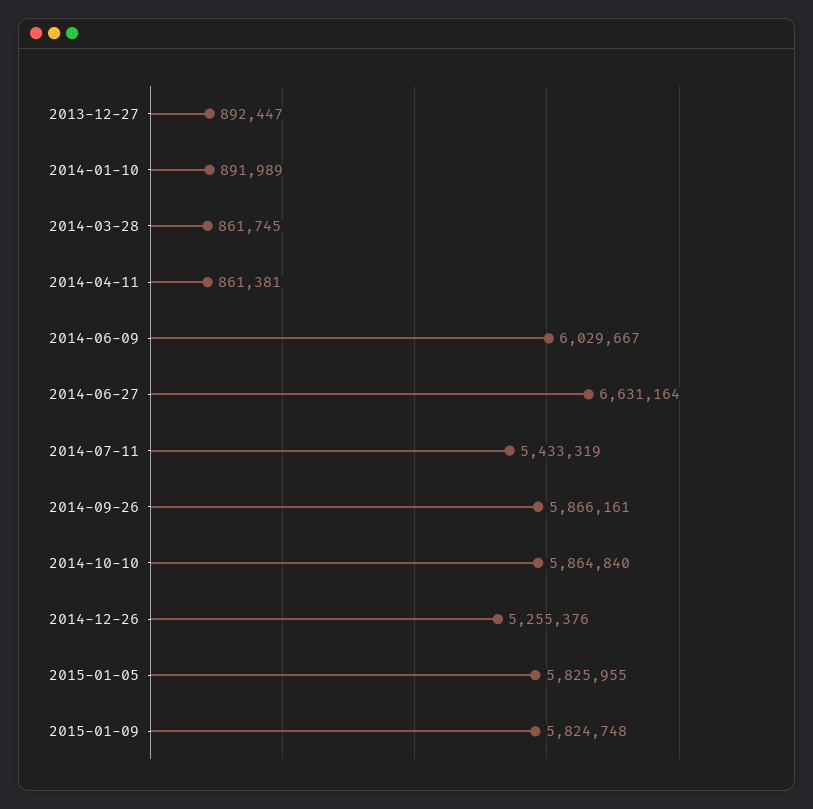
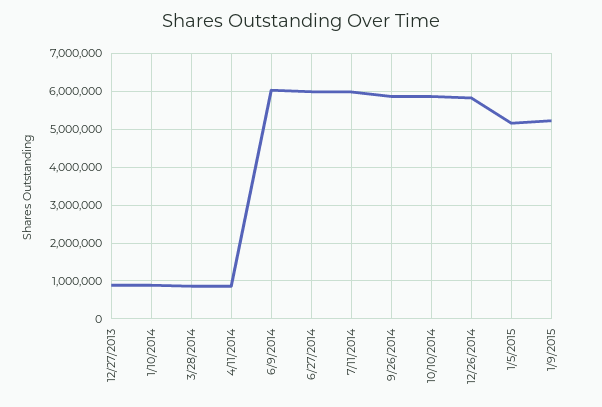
2014-06-27: 6631164 -> 6000000
2014-07-11: 5433319 -> 6000000
2014-12-26: 5255376 -> 5800000
2015-01-05: 5825955 -> 5200000
2015-01-09: 5824748 -> 5200000

